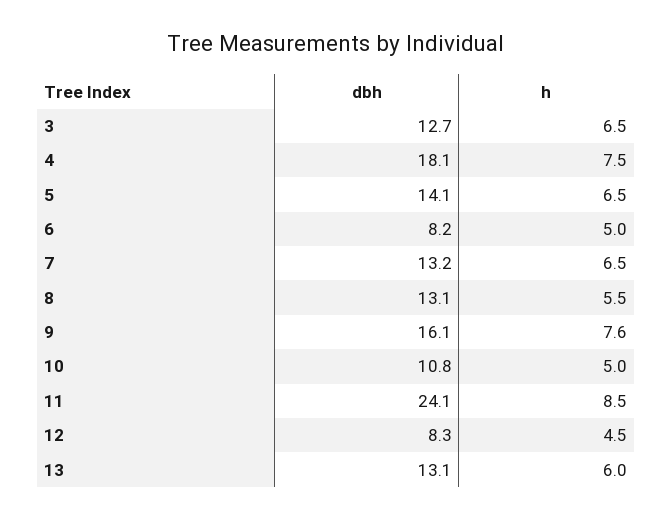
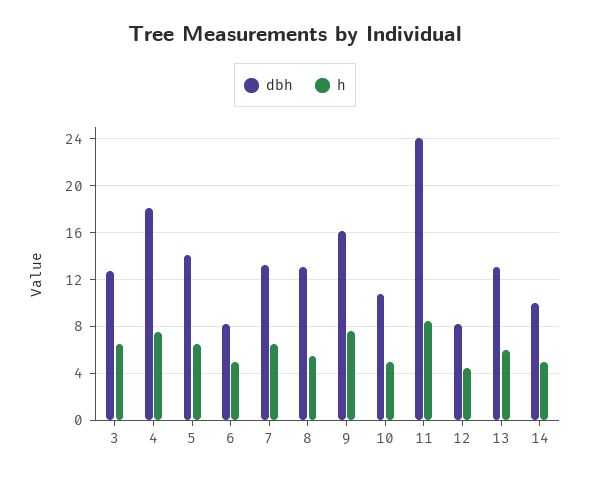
dbh, 14: none -> 10
h, 14: none -> 5

